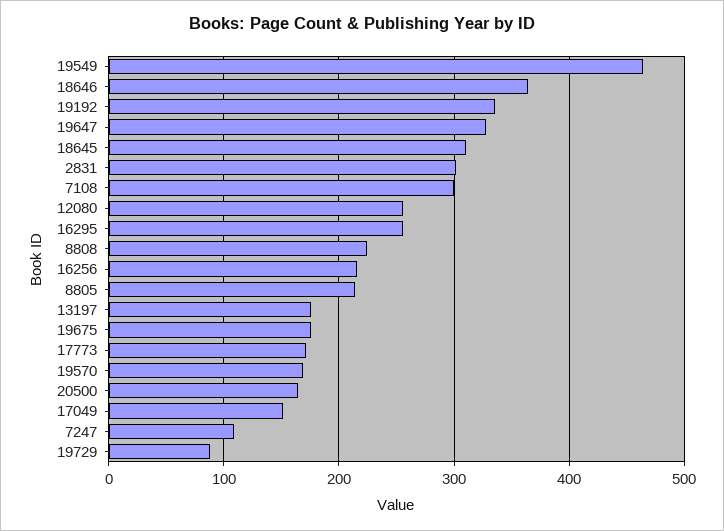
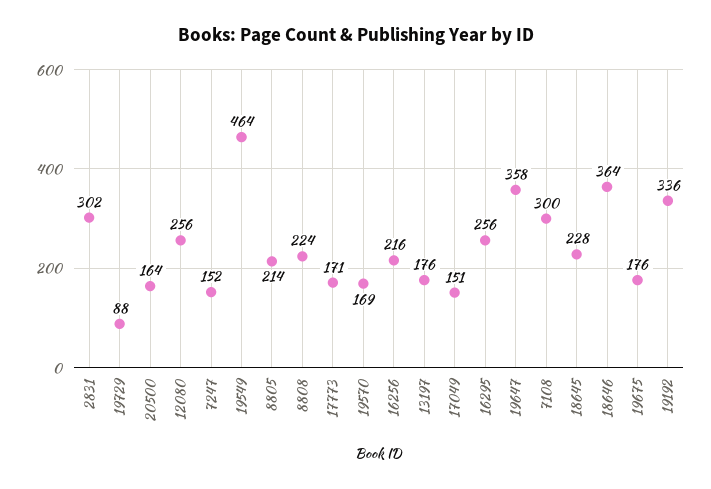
19647: 330 -> 358
18645: 310 -> 228
7247: 110 -> 152

